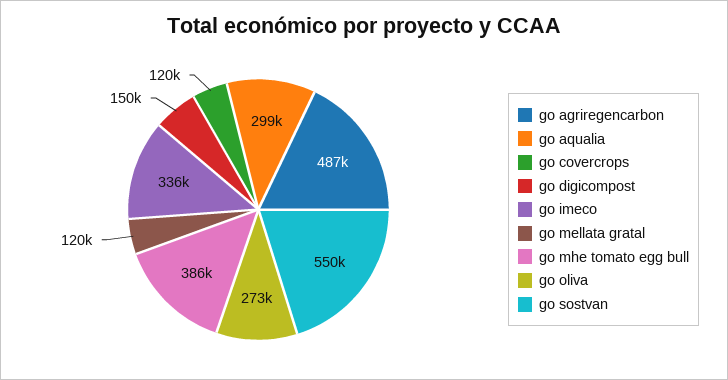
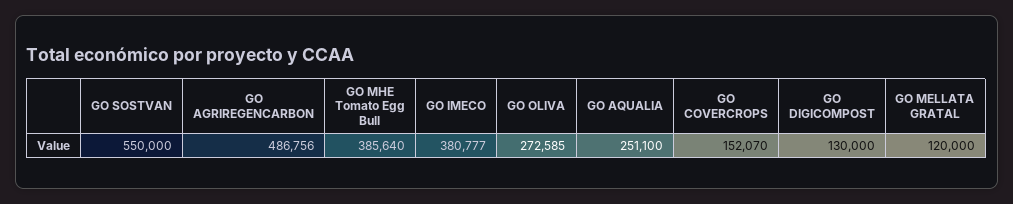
go aqualia: 299000 -> 251100
go covercrops: 120000 -> 152070
go digicompost: 150000 -> 130000
go imeco: 336000 -> 380777

